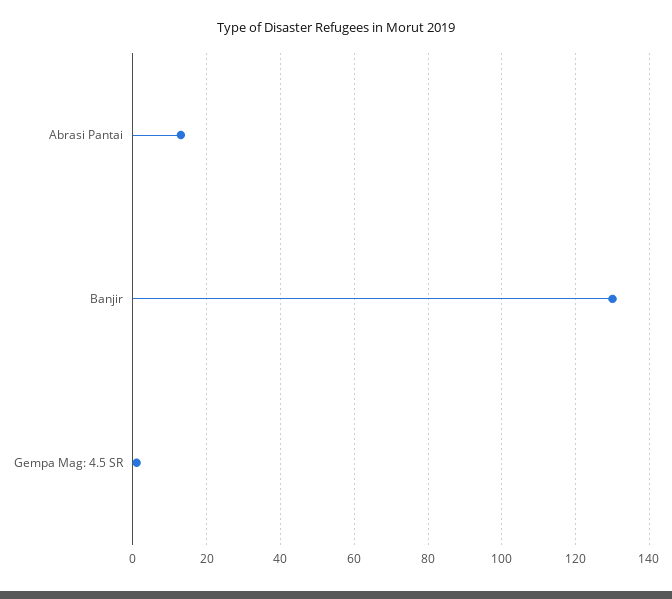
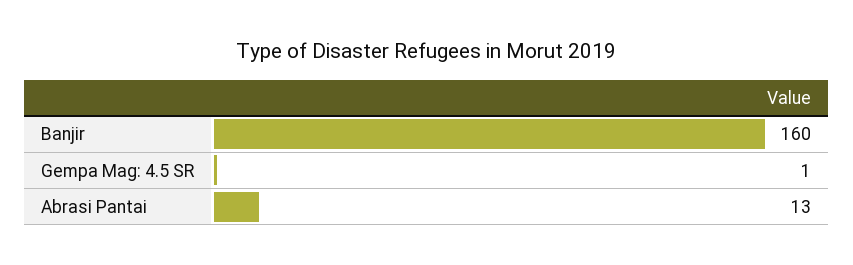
Banjir: 130 -> 160

